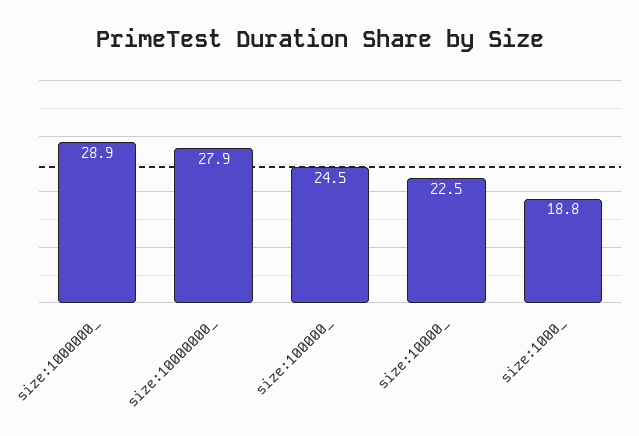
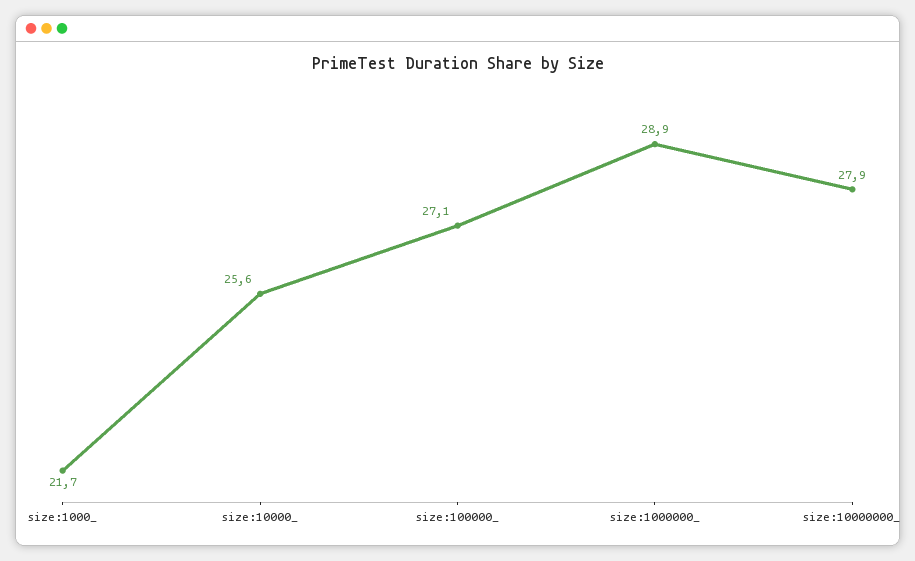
size:100000_: 24.5 -> 27.1
size:10000_: 22.5 -> 25.6
size:1000_: 18.8 -> 21.7

